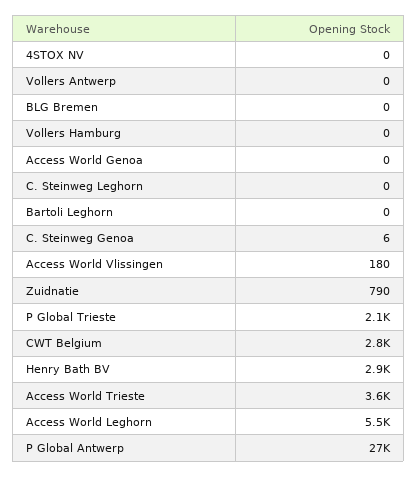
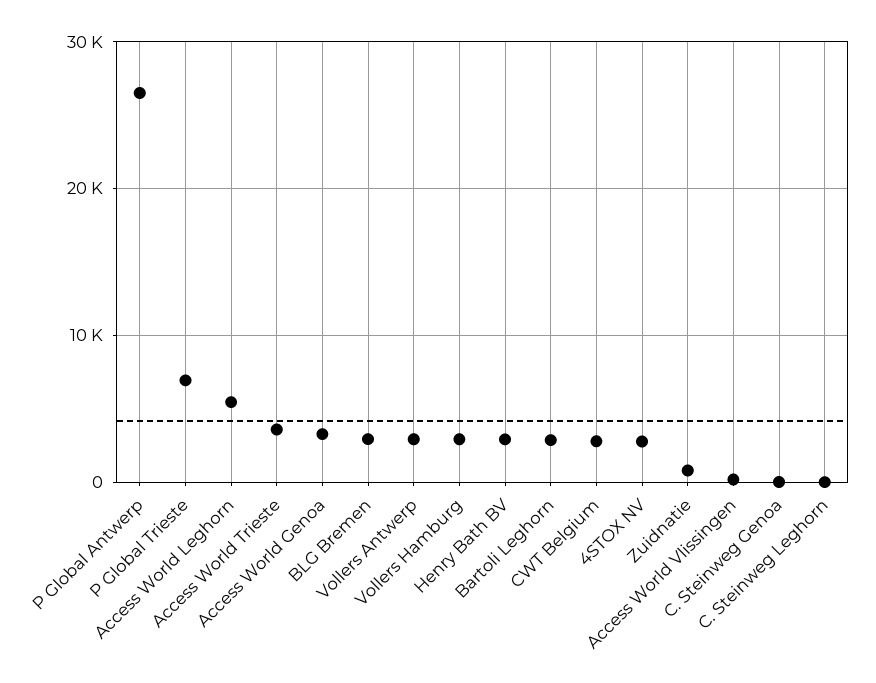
4STOX NV: 0 -> 3000
Vollers Antwerp: 0 -> 3000
BLG Bremen: 0 -> 3000
Vollers Hamburg: 0 -> 3000
Access World Genoa: 0 -> 3000
Bartoli Leghorn: 0 -> 3000
P Global Trieste: 2100 -> 7000

